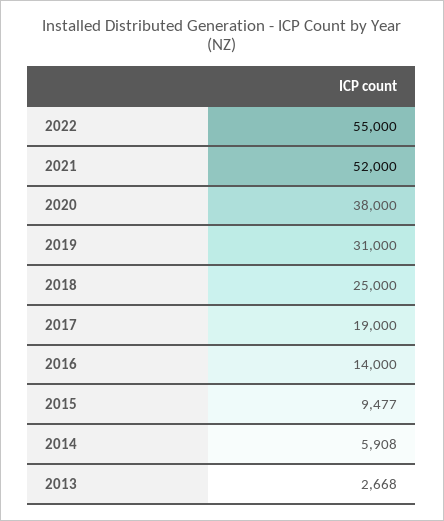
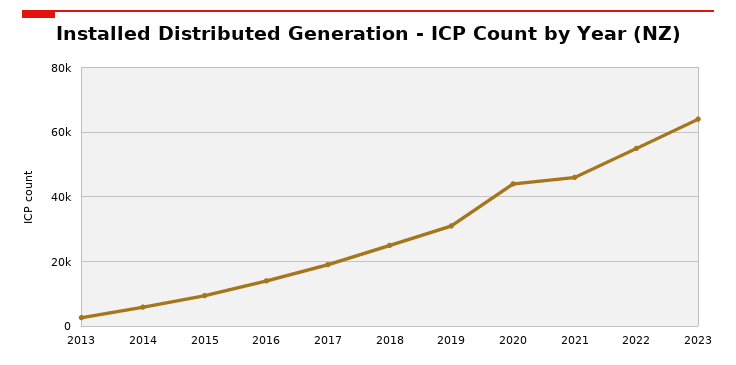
2021: 52000 -> 46000
2020: 38000 -> 44000
2023: none -> 64000

